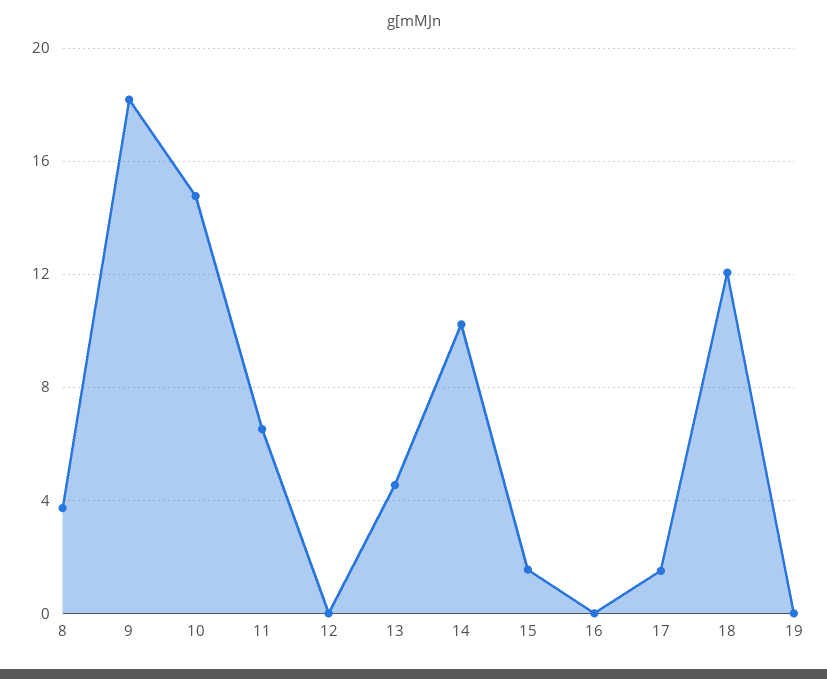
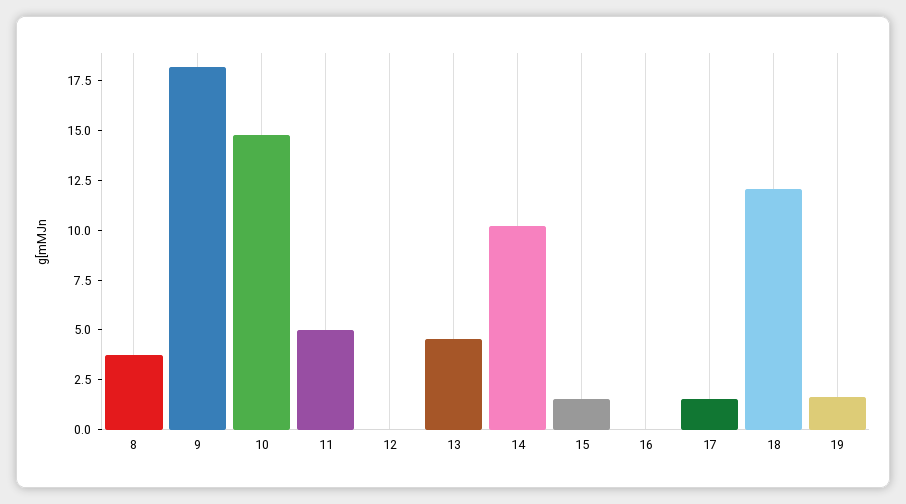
11: 6.5 -> 5
19: 0 -> 1.5

